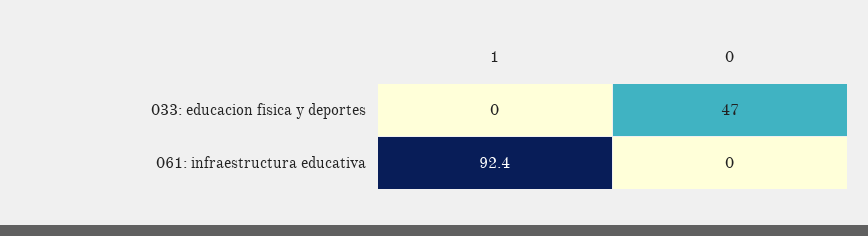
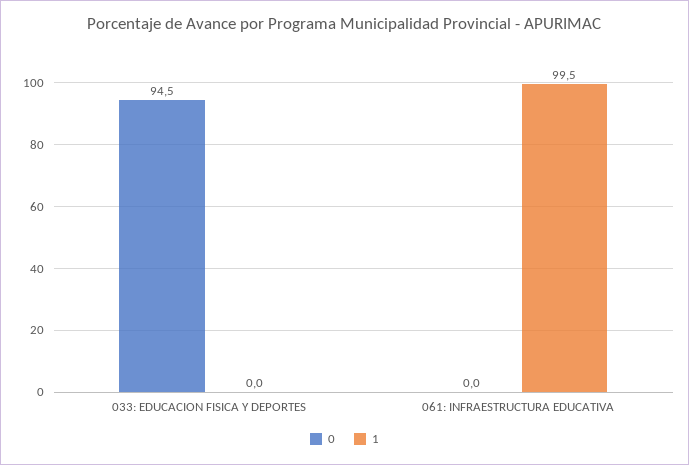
0, 033: educacion fisica y deportes: 47 -> 94.5
1, 061: infraestructura educativa: 92.4 -> 99.5

